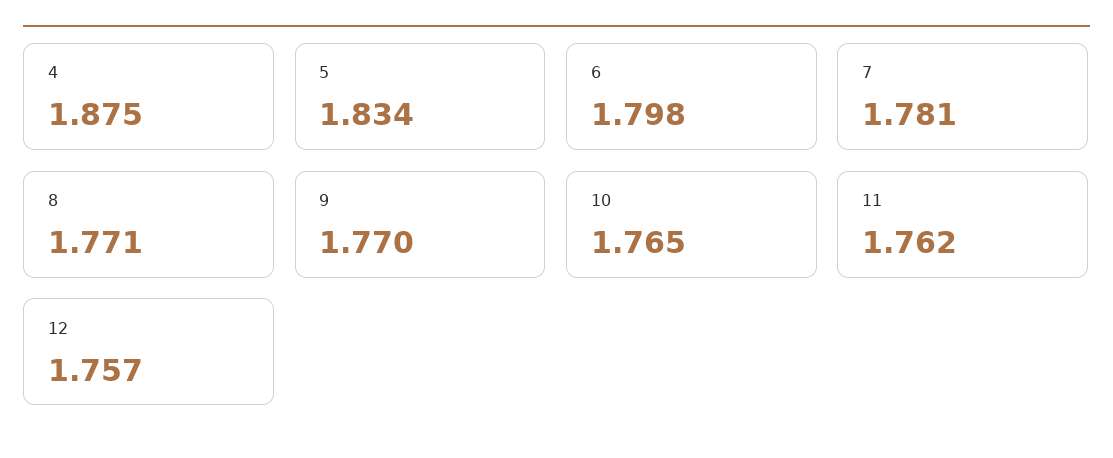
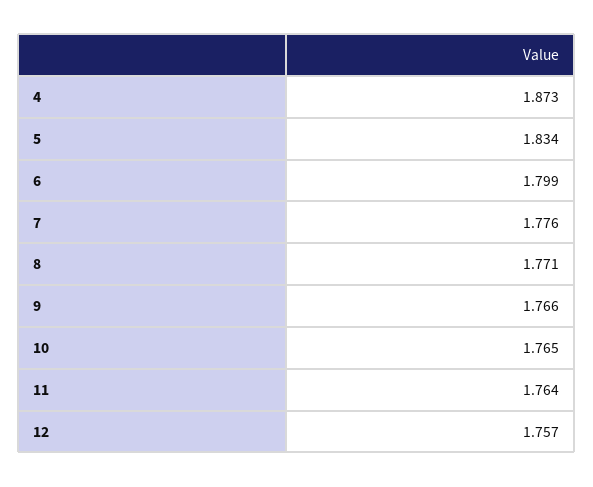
4: 1.875 -> 1.873
6: 1.798 -> 1.799
7: 1.781 -> 1.776
9: 1.77 -> 1.766
11: 1.762 -> 1.764

